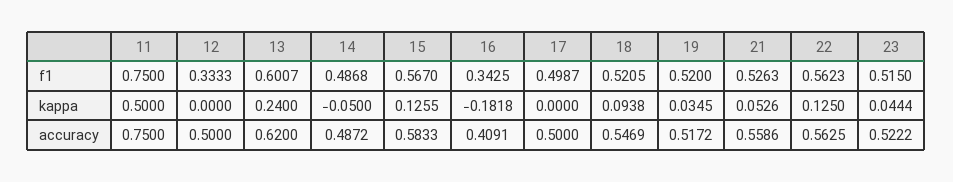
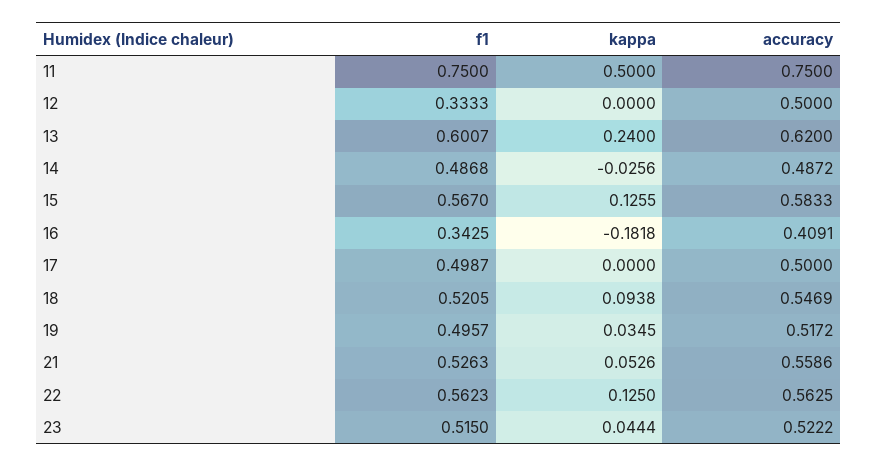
19, f1: 0.52 -> 0.4957
14, kappa: -0.05 -> -0.0256

